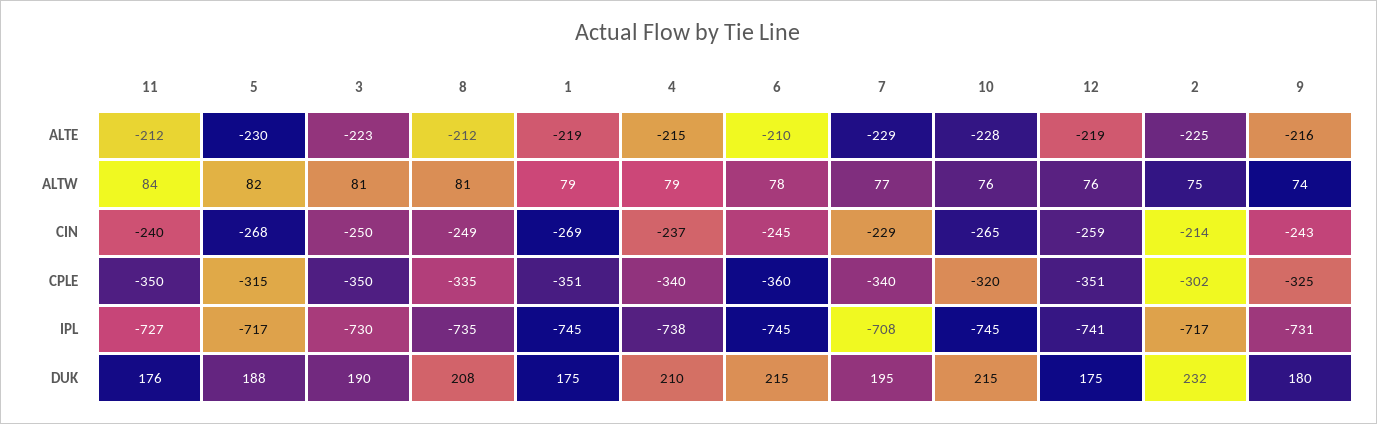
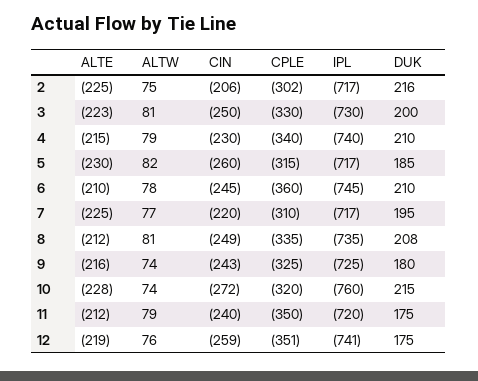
1, ALTE: -219 -> none
7, ALTE: -229 -> -225
11, ALTW: 84 -> 79
1, ALTW: 79 -> none
10, ALTW: 76 -> 74
5, CIN: -268 -> -260
1, CIN: -269 -> none
4, CIN: -237 -> -230
7, CIN: -229 -> -220
10, CIN: -265 -> -272
2, CIN: -214 -> -206
3, CPLE: -350 -> -330
1, CPLE: -351 -> none
7, CPLE: -340 -> -310
11, IPL: -727 -> -720
1, IPL: -745 -> none
4, IPL: -738 -> -740
7, IPL: -708 -> -717
10, IPL: -745 -> -760
9, IPL: -731 -> -725
11, DUK: 176 -> 175
5, DUK: 188 -> 185
3, DUK: 190 -> 200
1, DUK: 175 -> none
6, DUK: 215 -> 210
2, DUK: 232 -> 216

